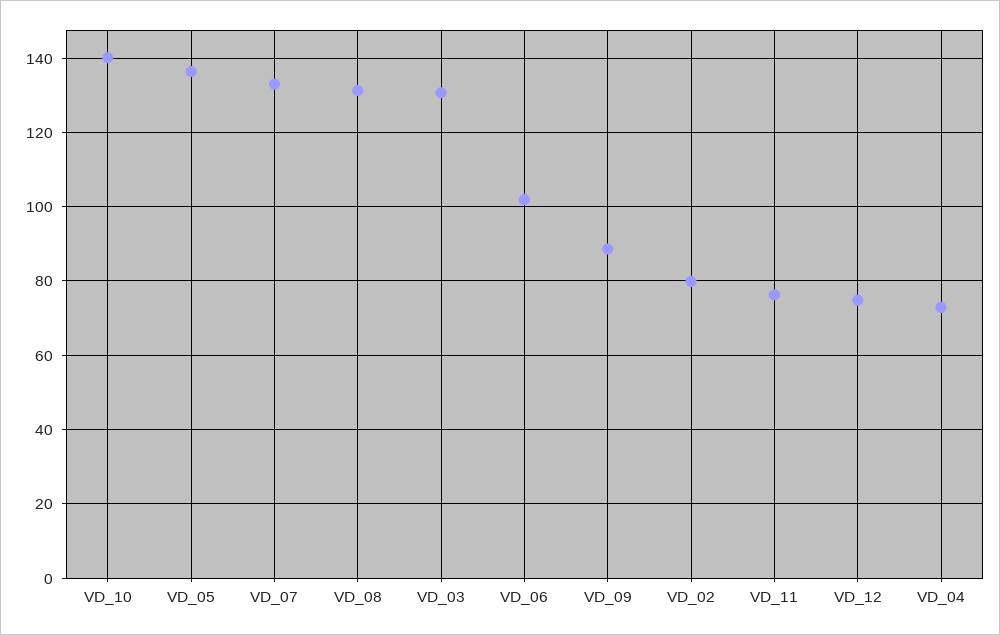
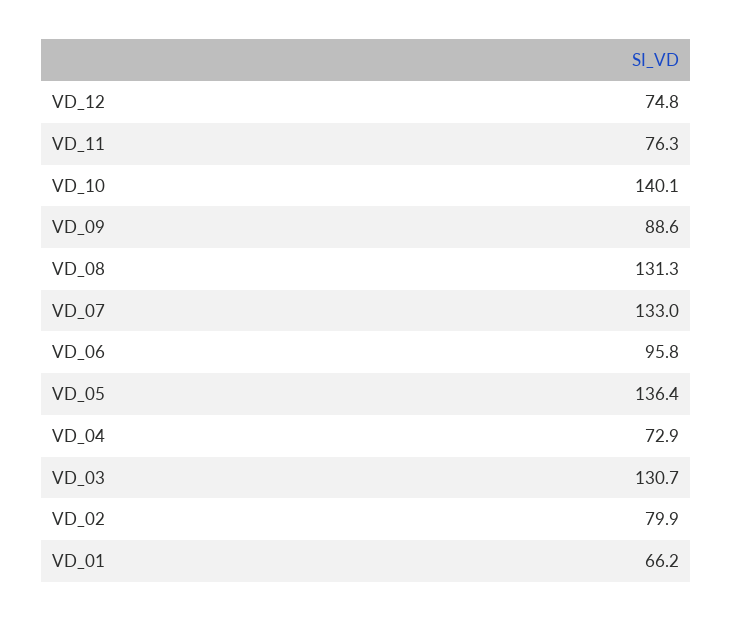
VD_06: 102 -> 95.8
VD_01: none -> 66.2

